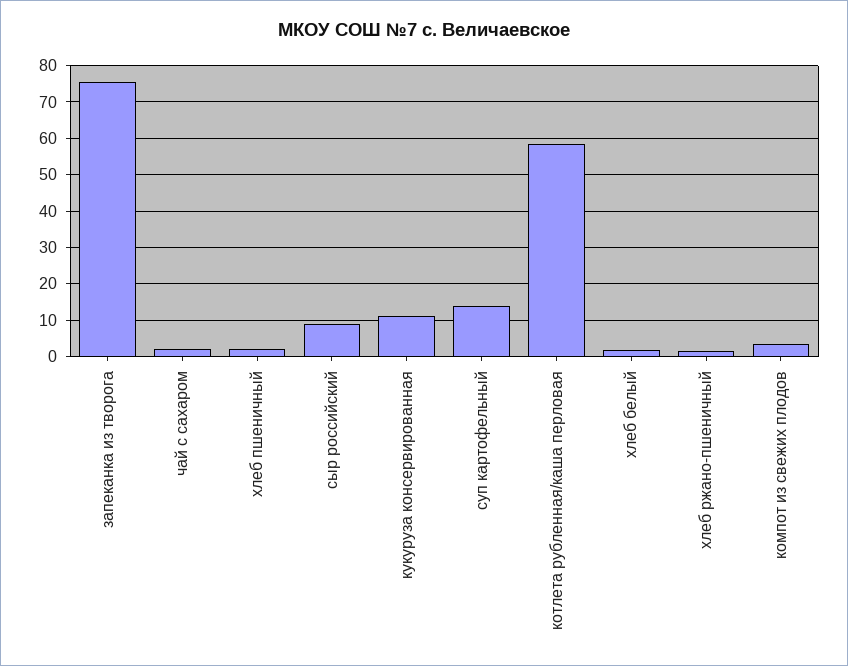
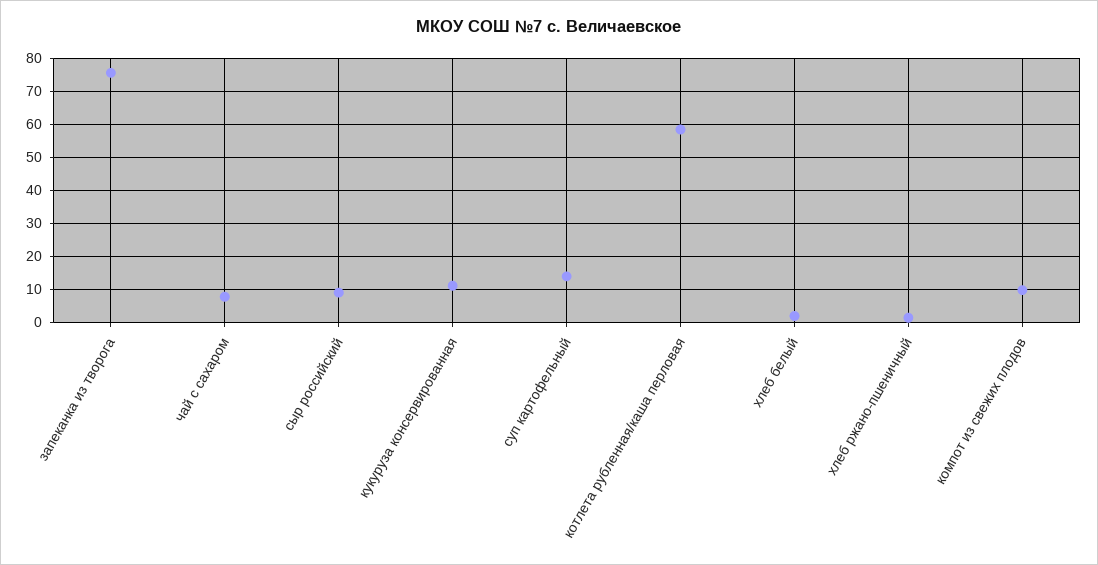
чай с сахаром: 2 -> 8
хлеб пшеничный: 2 -> none
компот из свежих плодов: 4 -> 10

